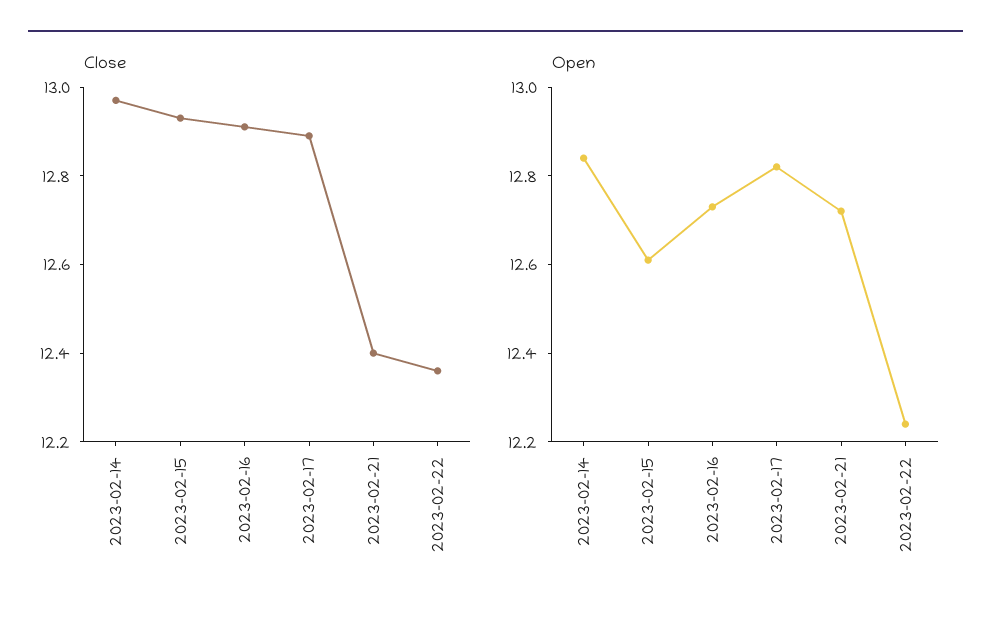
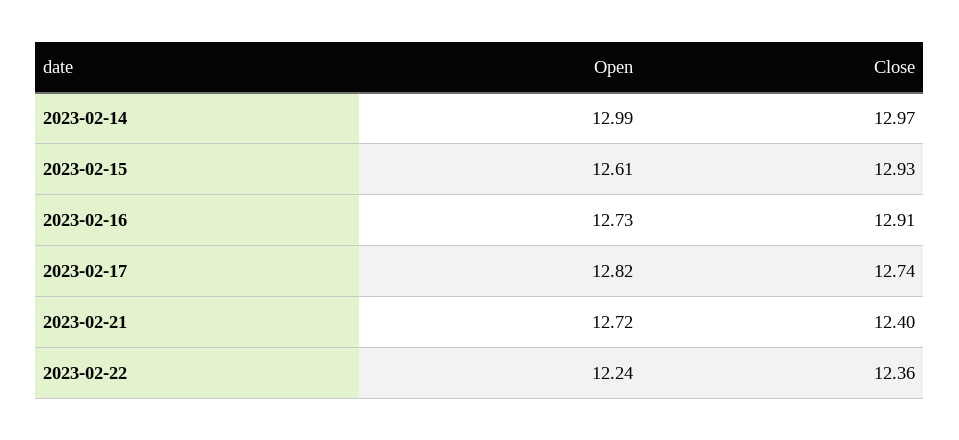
Close, 2023-02-17: 12.9 -> 12.74
Open, 2023-02-14: 12.85 -> 12.99

